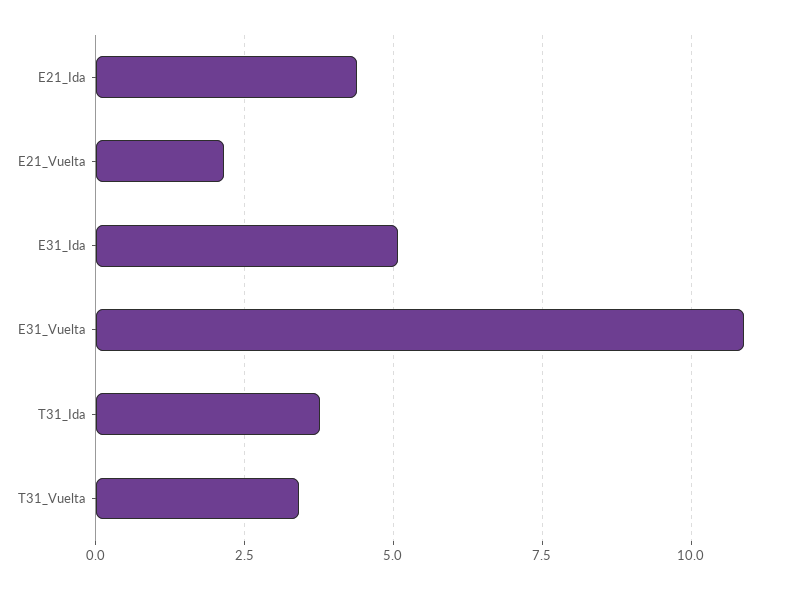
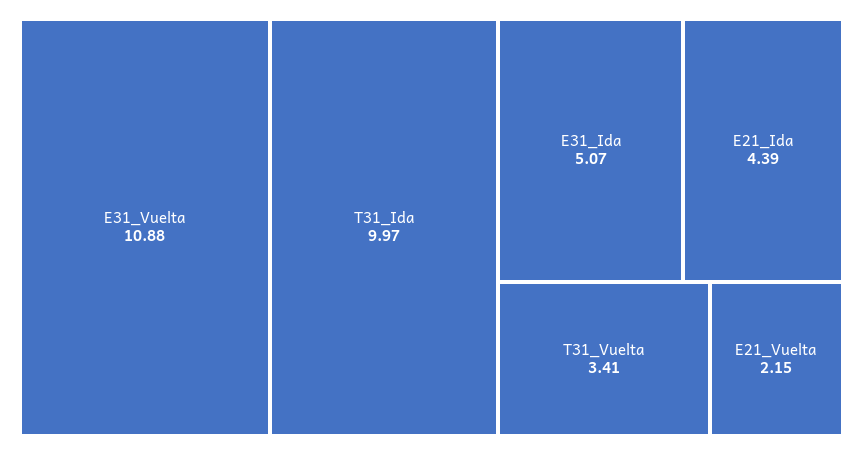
T31_Ida: 3.75 -> 9.97

